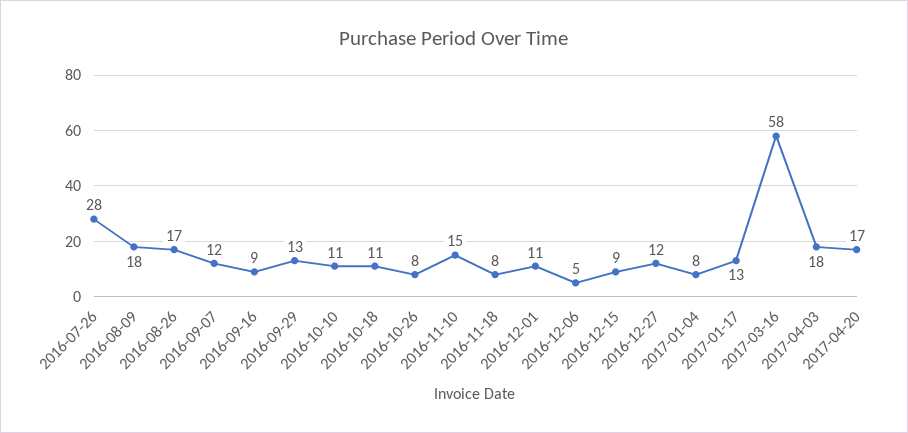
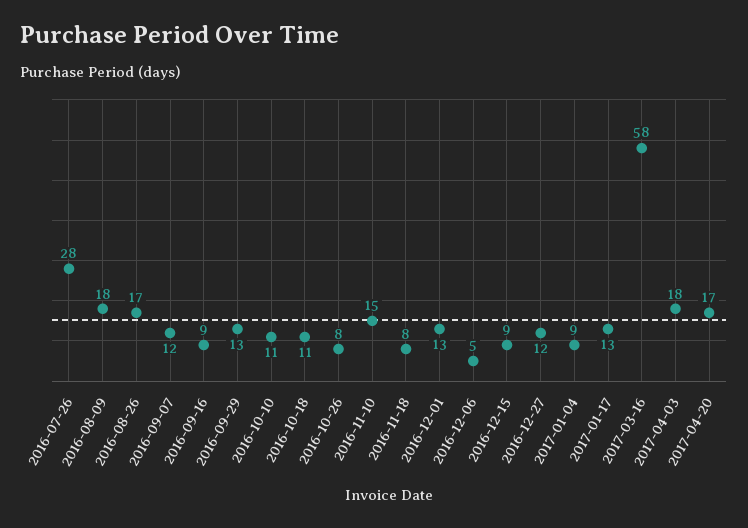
2016-12-01: 11 -> 13
2017-01-04: 8 -> 9

